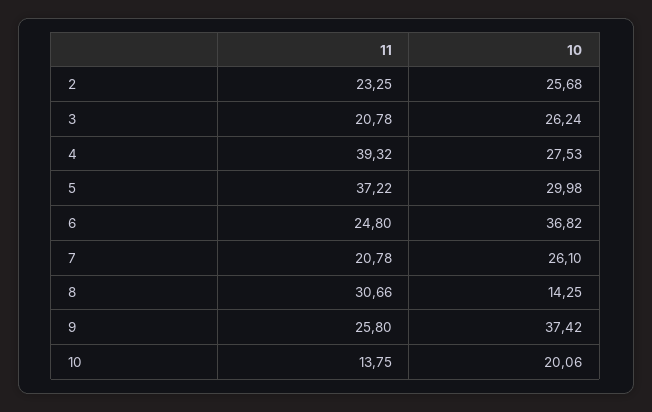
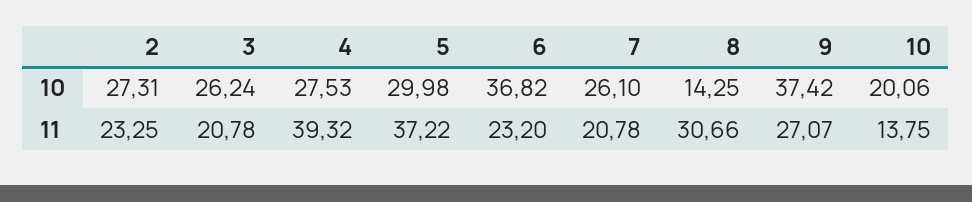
10, 2: 25.68 -> 27.31
11, 6: 24.8 -> 23.2
11, 9: 25.8 -> 27.07

